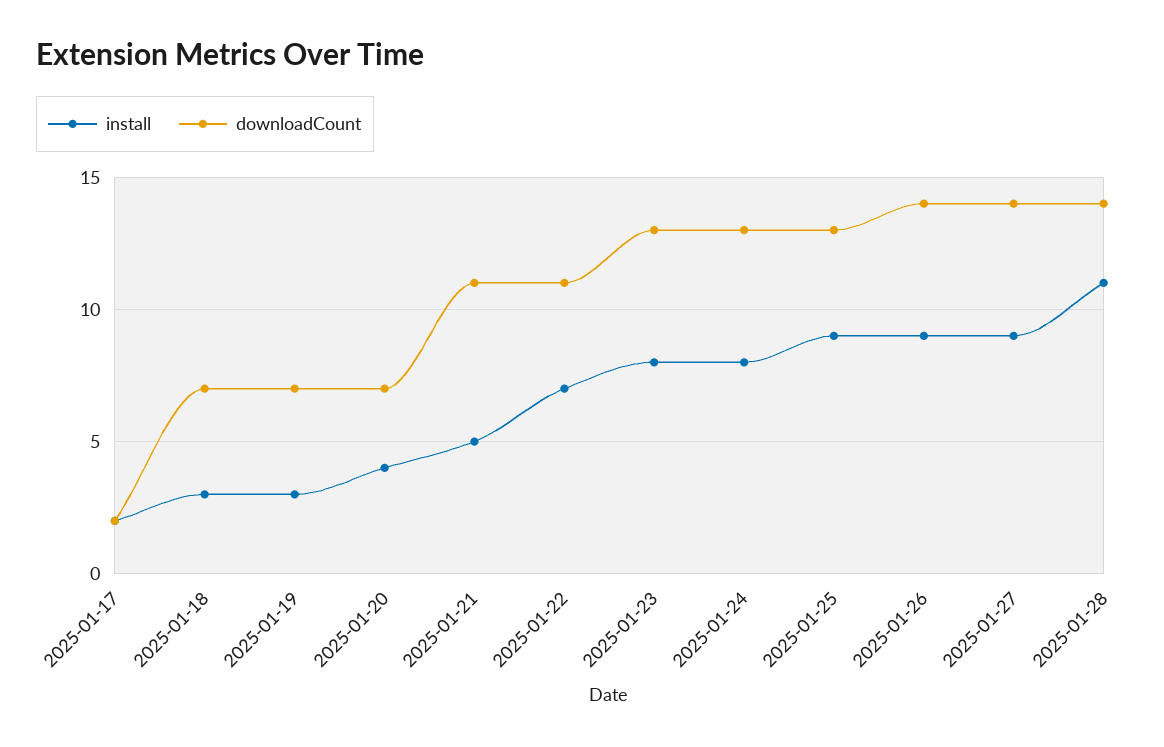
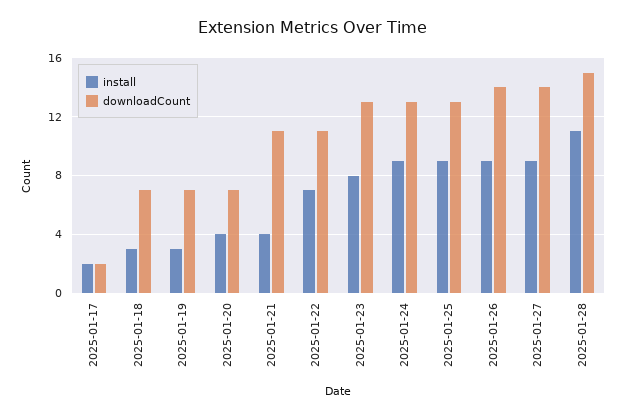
install, 2025-01-21: 5 -> 4
install, 2025-01-24: 8 -> 9
downloadCount, 2025-01-28: 14 -> 15

